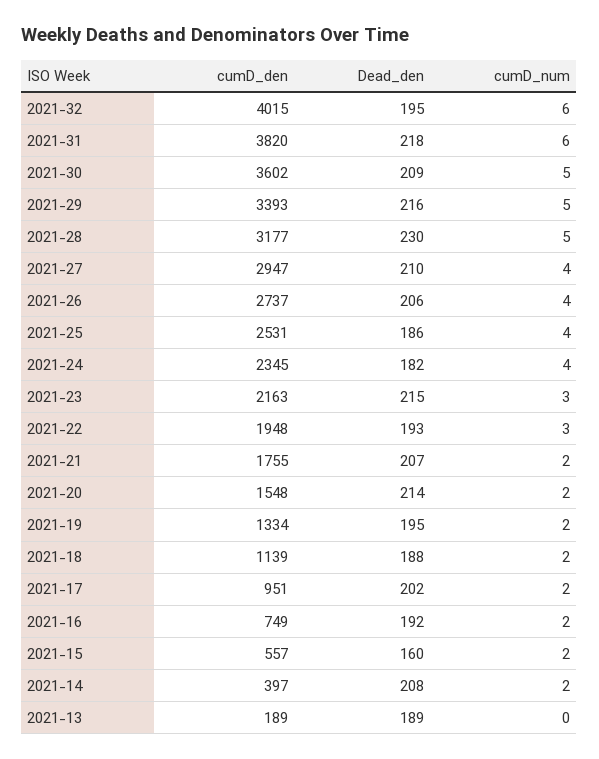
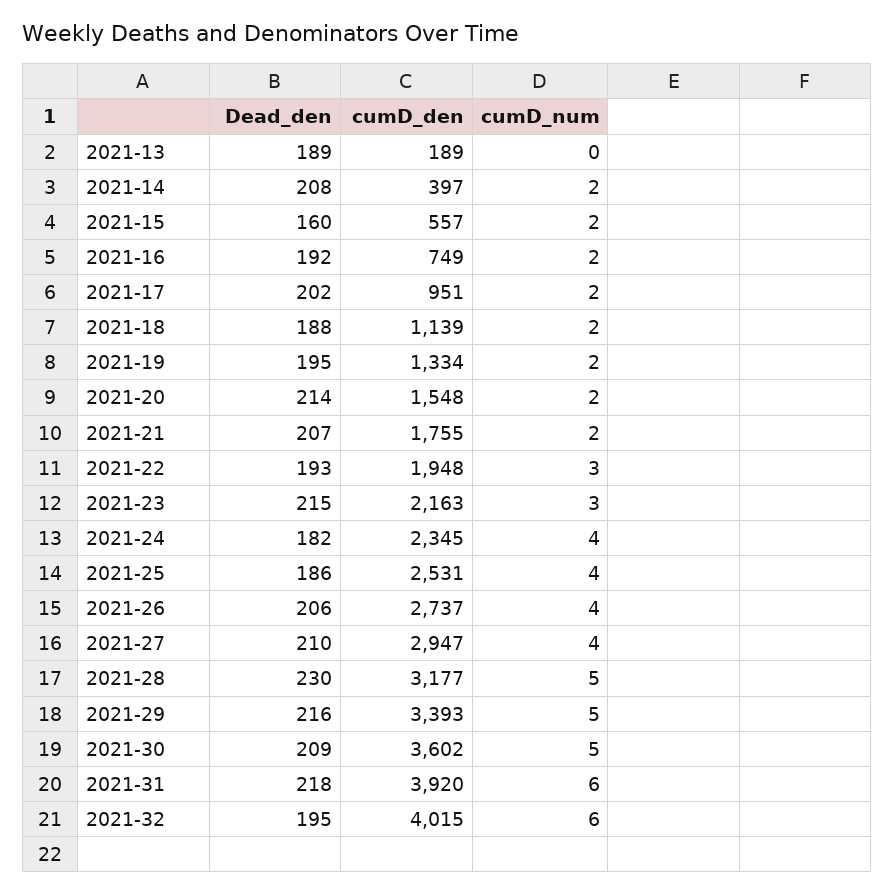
cumD_den, 2021-31: 3820 -> 3920

